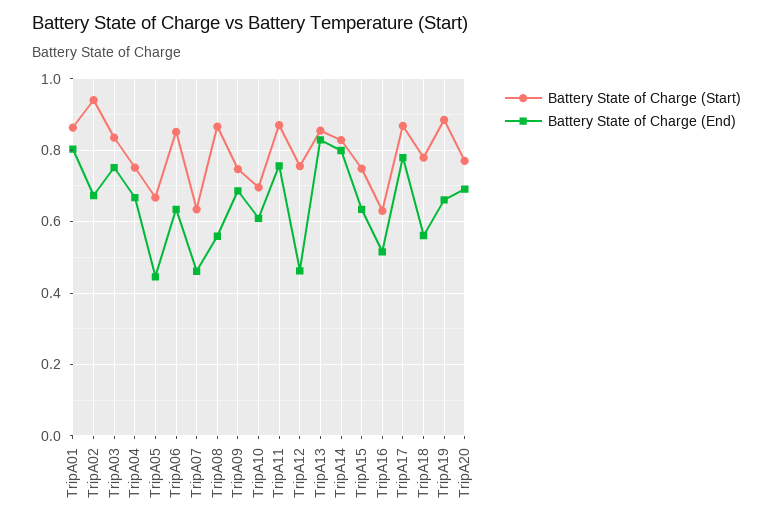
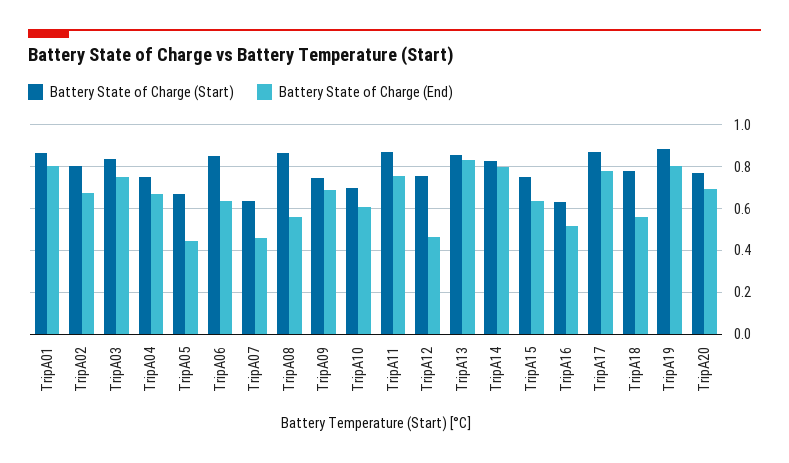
Battery State of Charge (Start), TripA02: 0.94 -> 0.8
Battery State of Charge (End), TripA19: 0.66 -> 0.8

